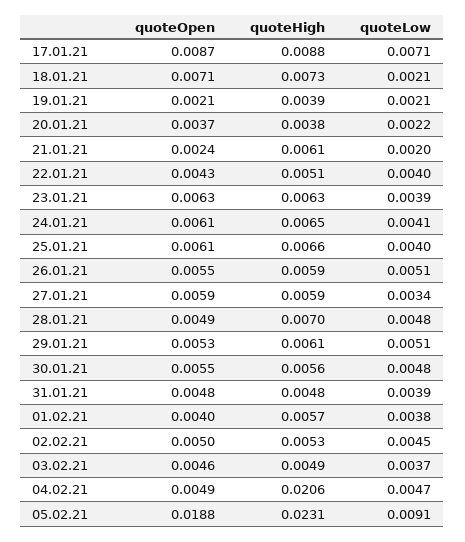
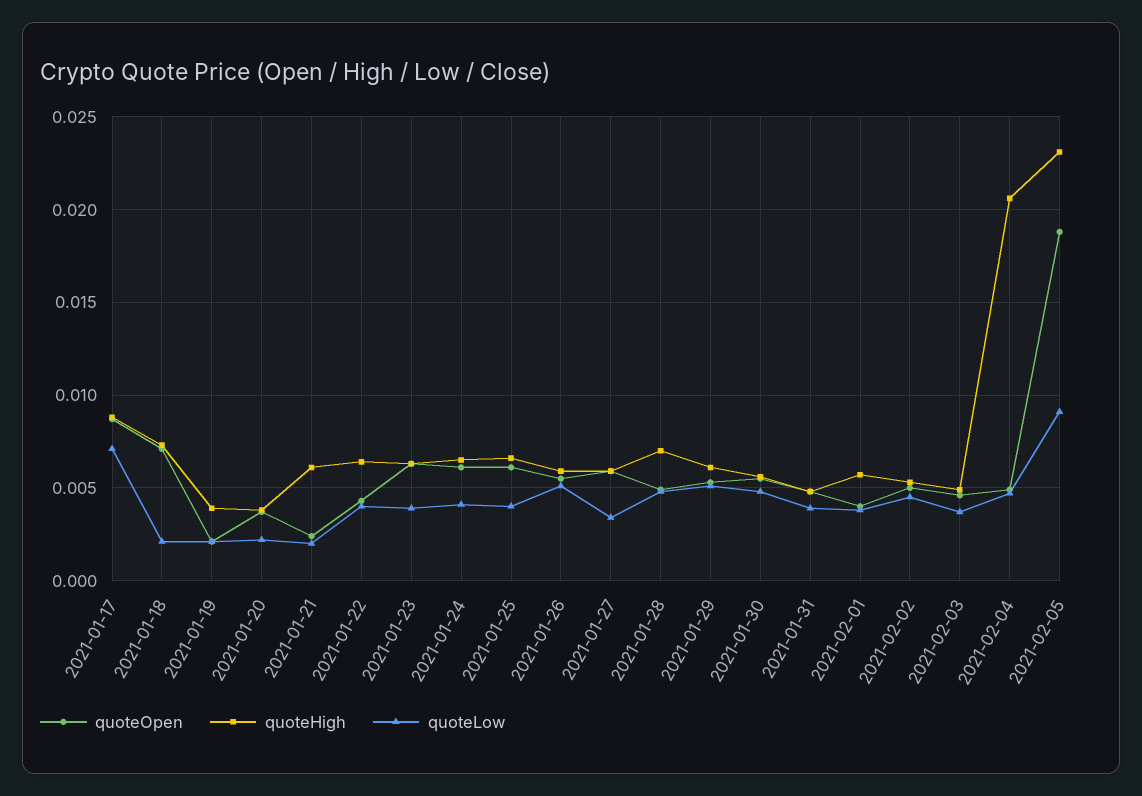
quoteHigh, 22.01.21: 0.0051 -> 0.0065

